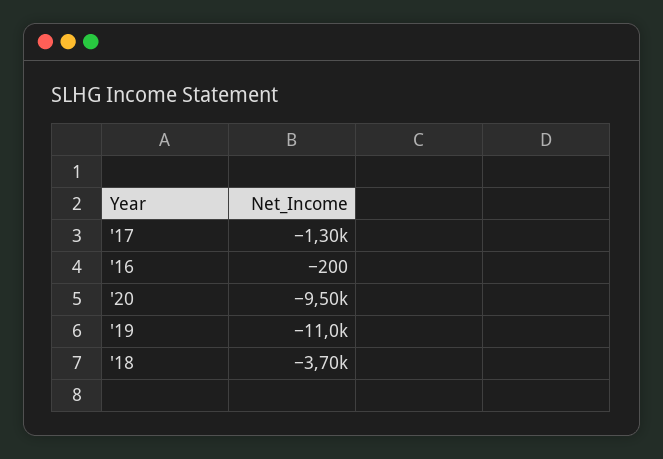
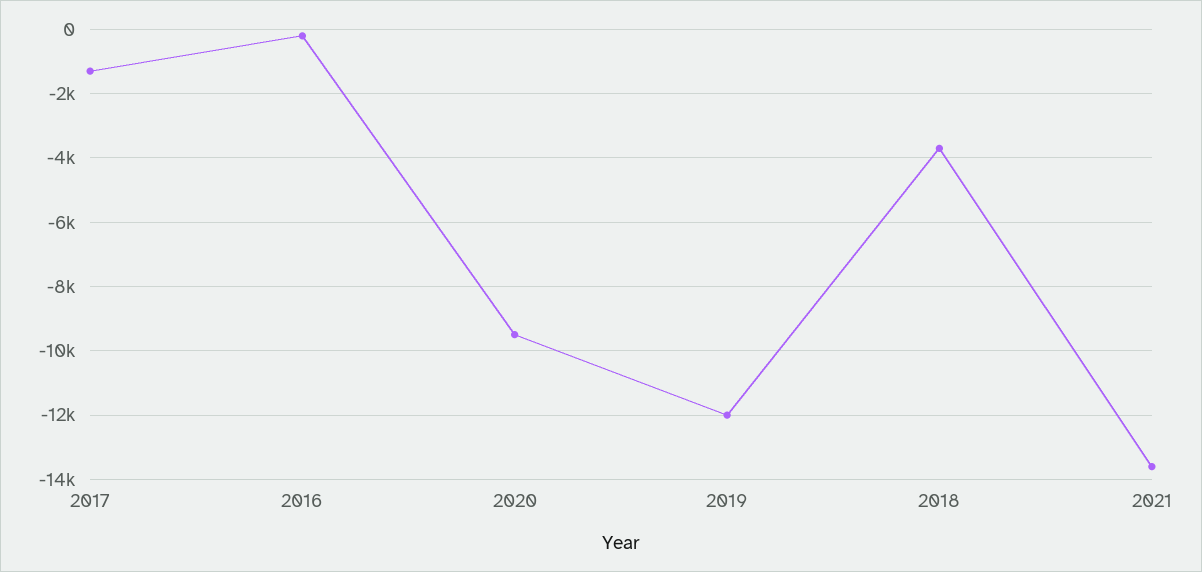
'19: -11000 -> -12000
2021: none -> -13600

